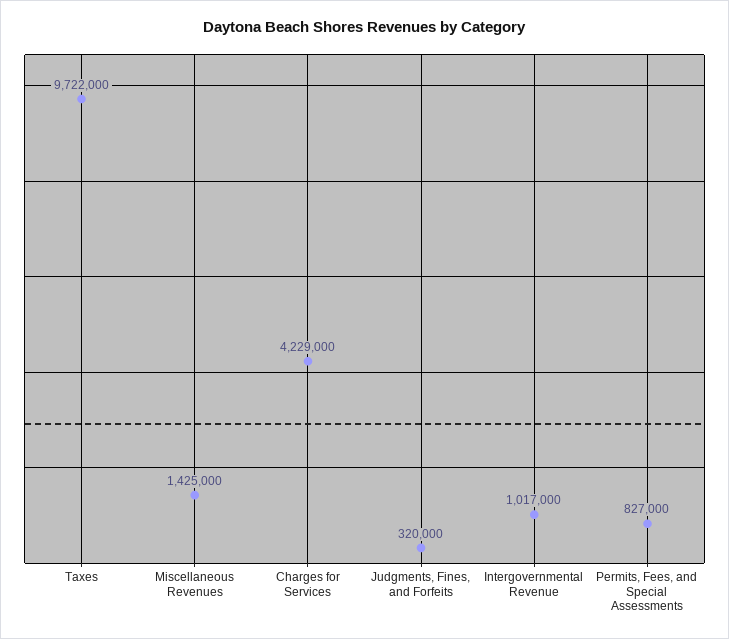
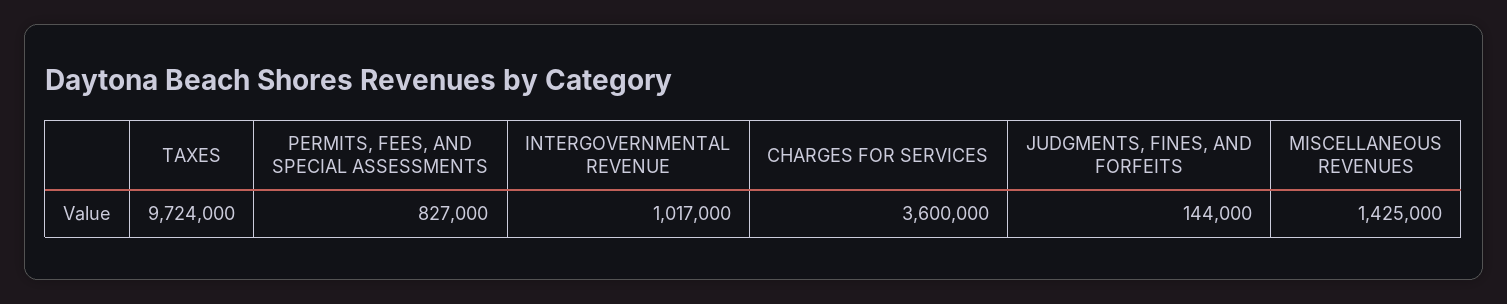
Taxes: 9722000 -> 9724000
Charges for Services: 4229000 -> 3600000
Judgments, Fines, and Forfeits: 320000 -> 144000

